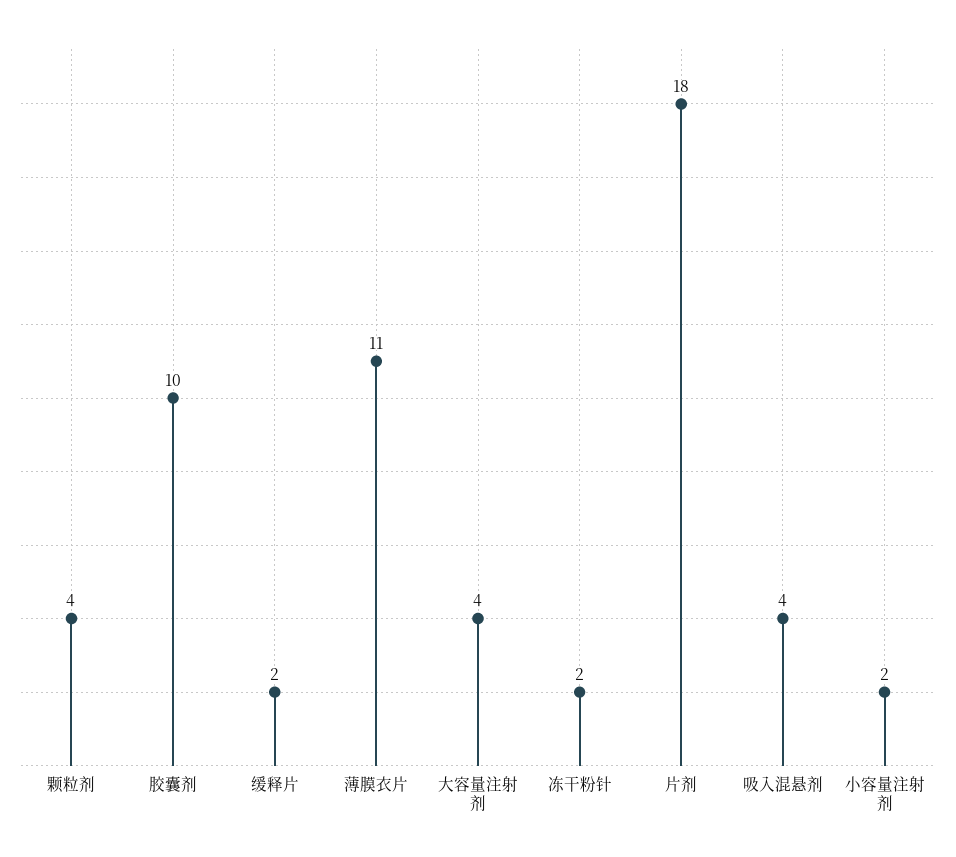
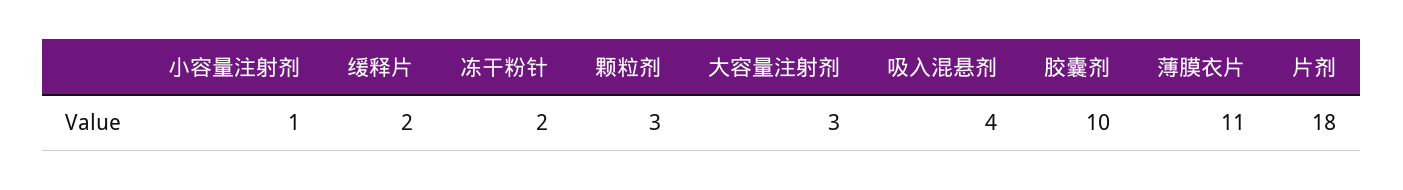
颗粒剂: 4 -> 3
大容量注射剂: 4 -> 3
小容量注射剂: 2 -> 1

